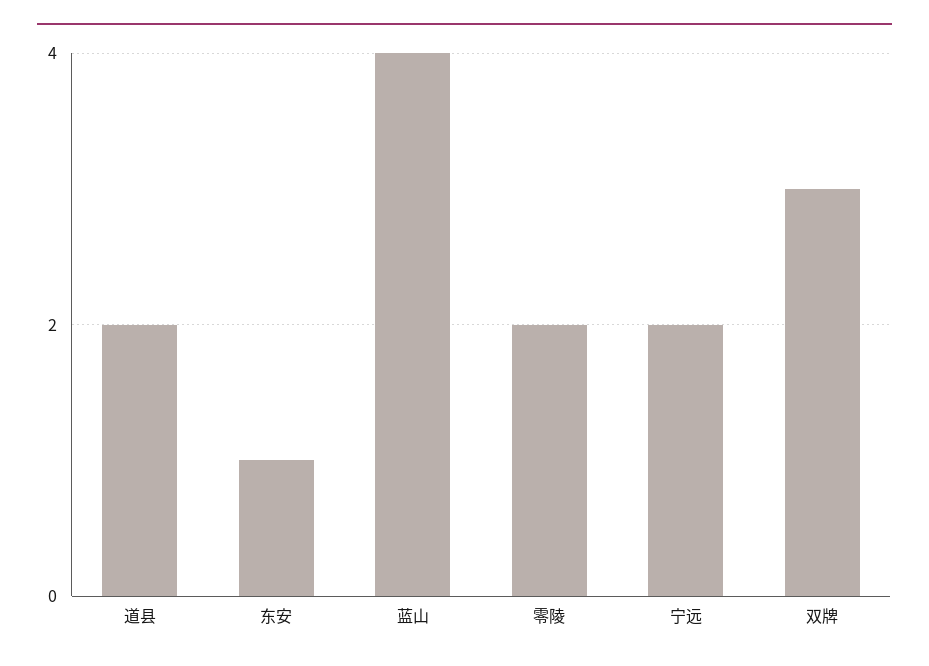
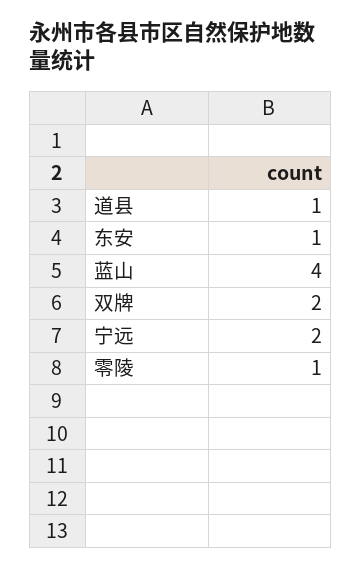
道县: 2 -> 1
零陵: 2 -> 1
双牌: 3 -> 2

